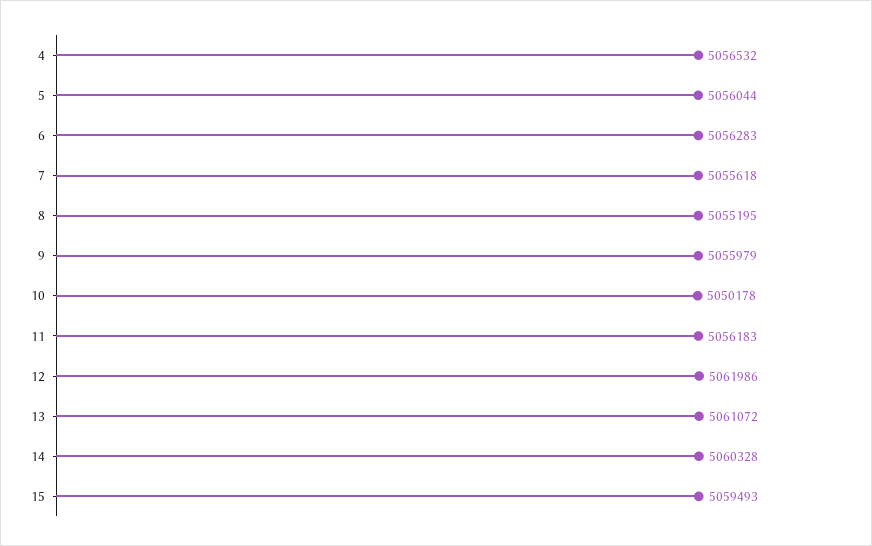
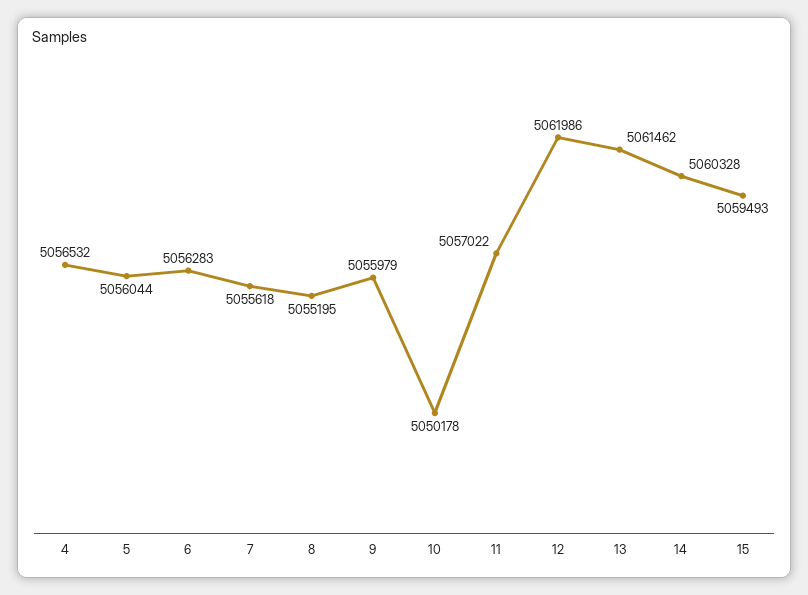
11: 5056183 -> 5057022
13: 5061072 -> 5061462

